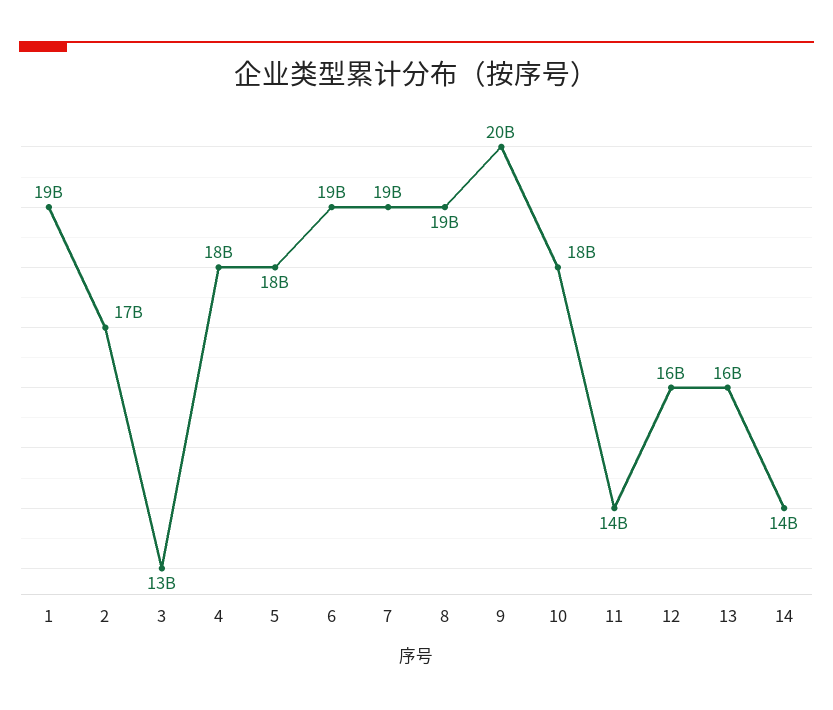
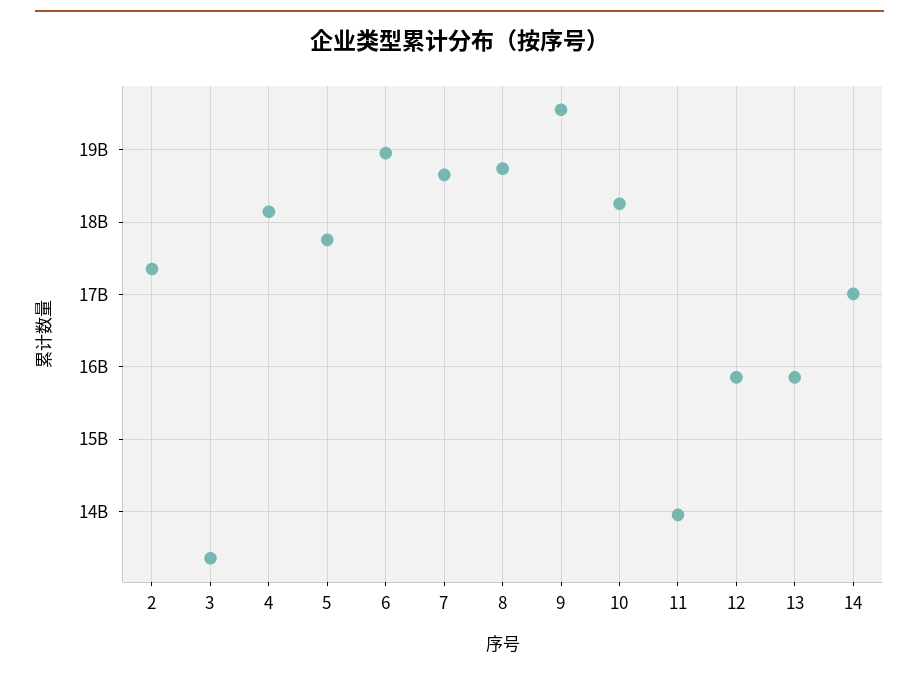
1: 19000000000 -> none
14: 14000000000 -> 17000000000

